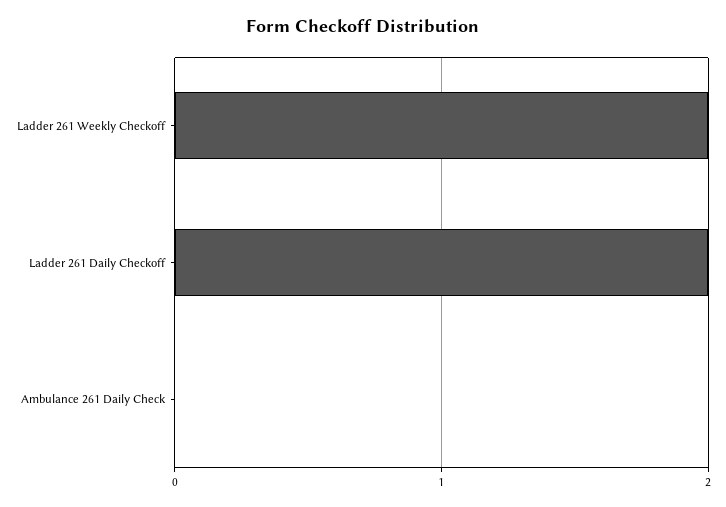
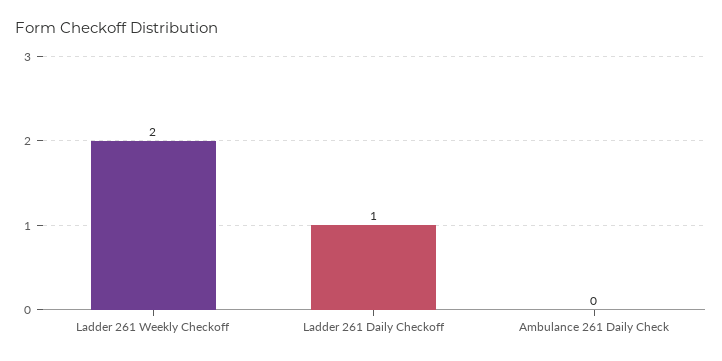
Ladder 261 Daily Checkoff: 2 -> 1

